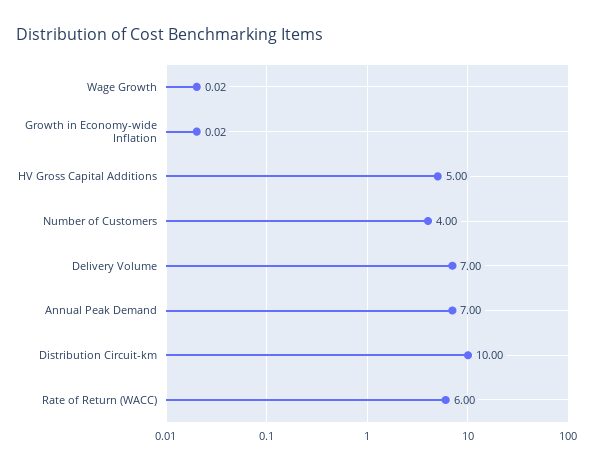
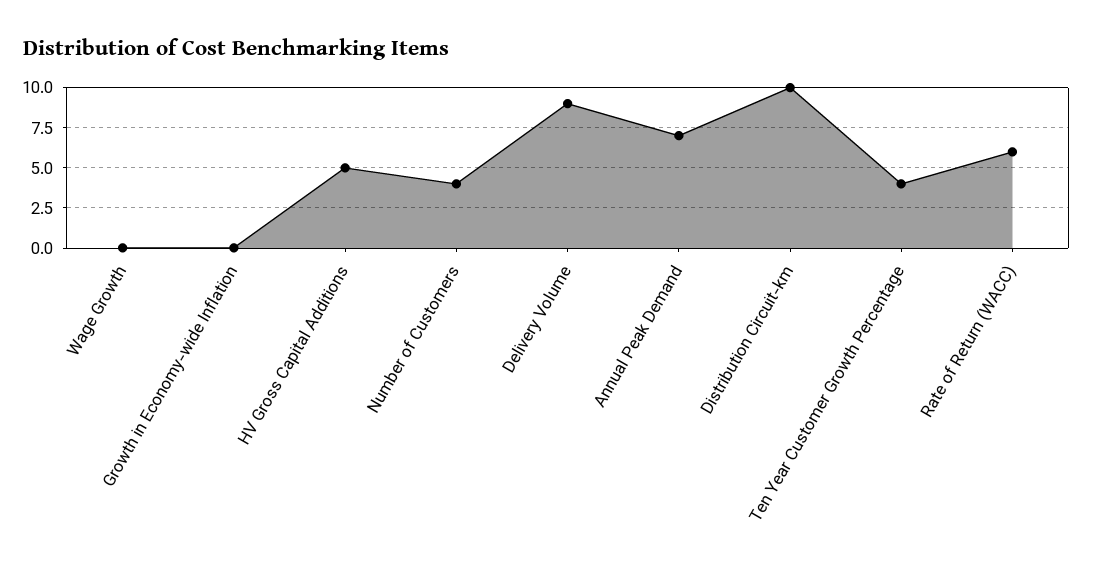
Delivery Volume: 7 -> 9
Ten Year Customer Growth Percentage: none -> 4

